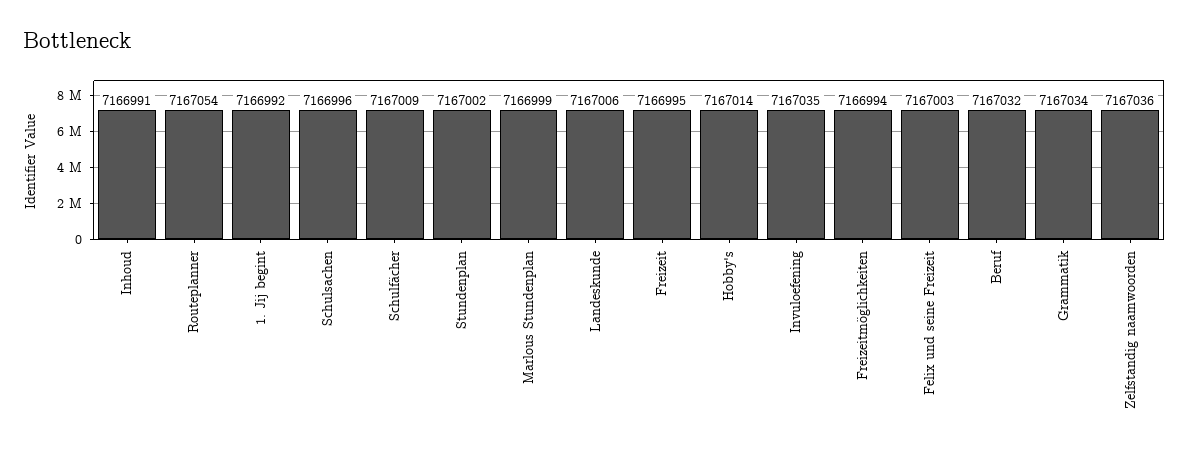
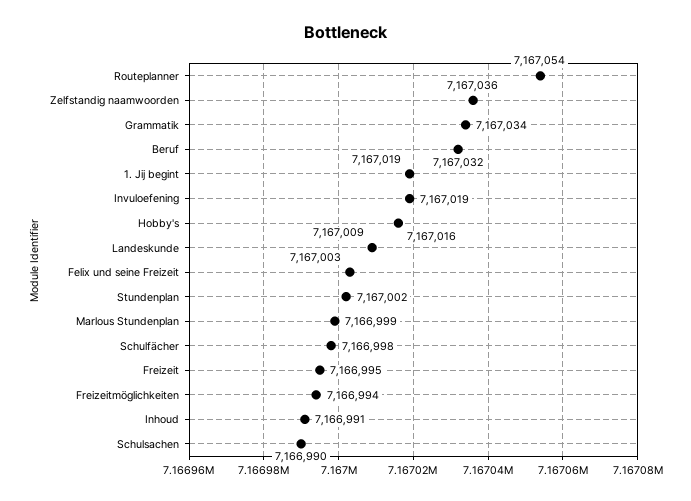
1. Jij begint: 7166992 -> 7167019
Schulsachen: 7166996 -> 7166990
Schulfächer: 7167009 -> 7166998
Landeskunde: 7167006 -> 7167009
Hobby's: 7167014 -> 7167016
Invuloefening: 7167035 -> 7167019

